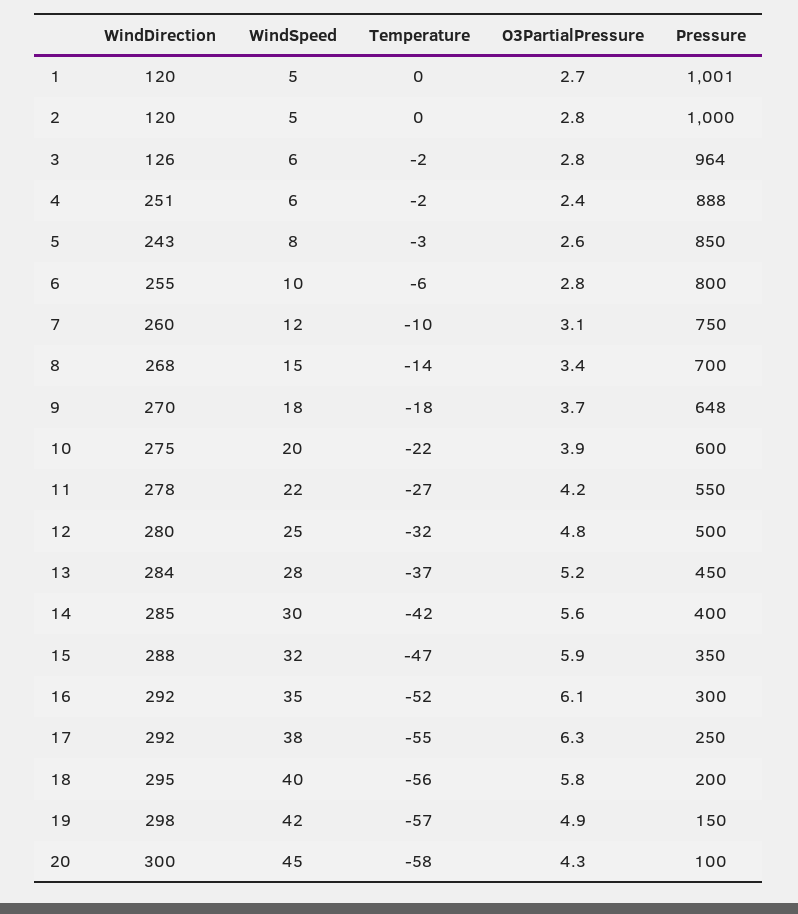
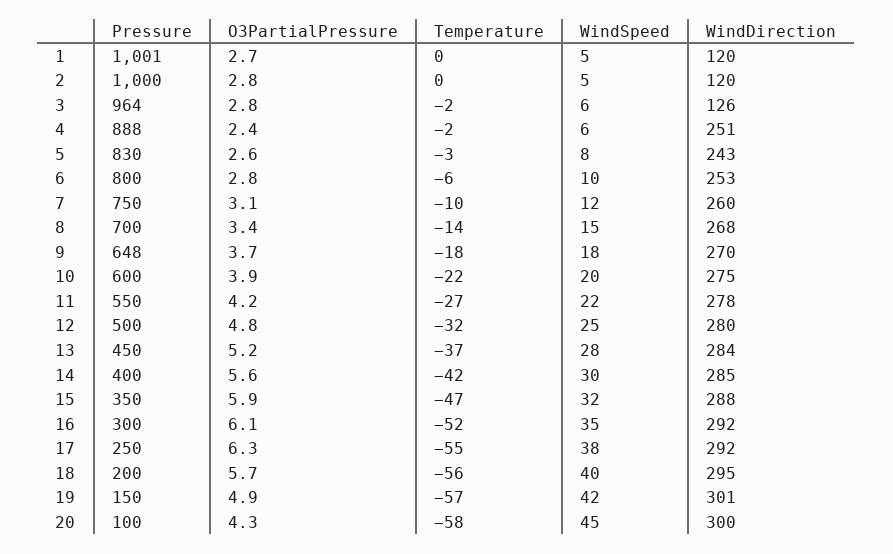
Pressure, 5: 850 -> 830
WindDirection, 6: 255 -> 253
O3PartialPressure, 18: 5.8 -> 5.7
WindDirection, 19: 298 -> 301

